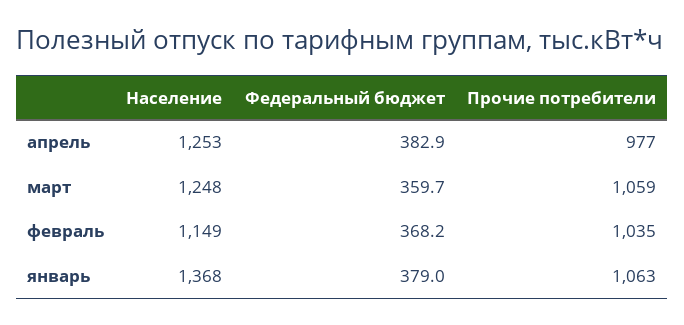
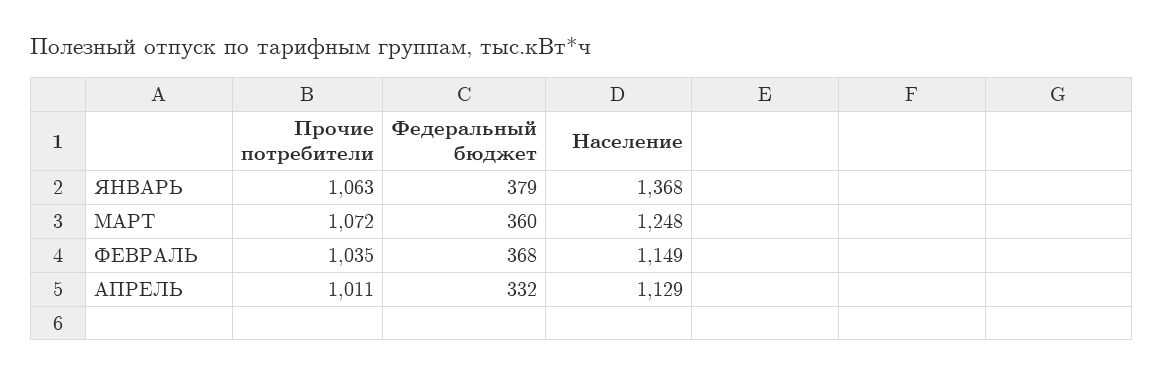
Население, апрель: 1253 -> 1129
Федеральный бюджет, апрель: 382.9 -> 332
Прочие потребители, апрель: 977 -> 1011
Прочие потребители, март: 1059 -> 1072

